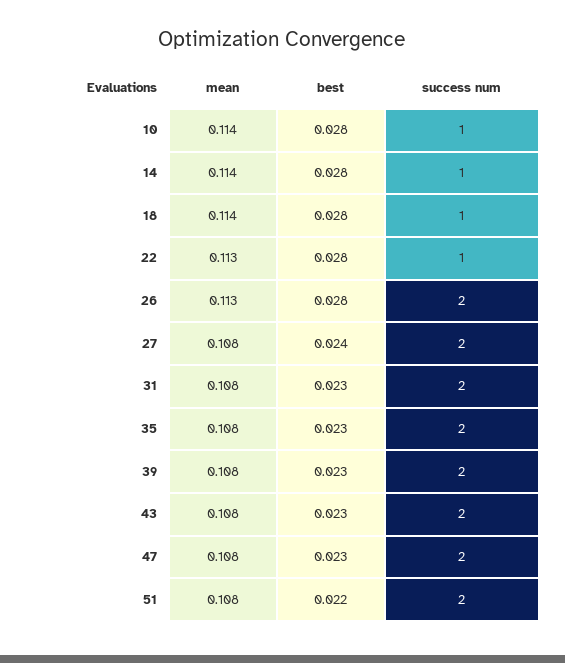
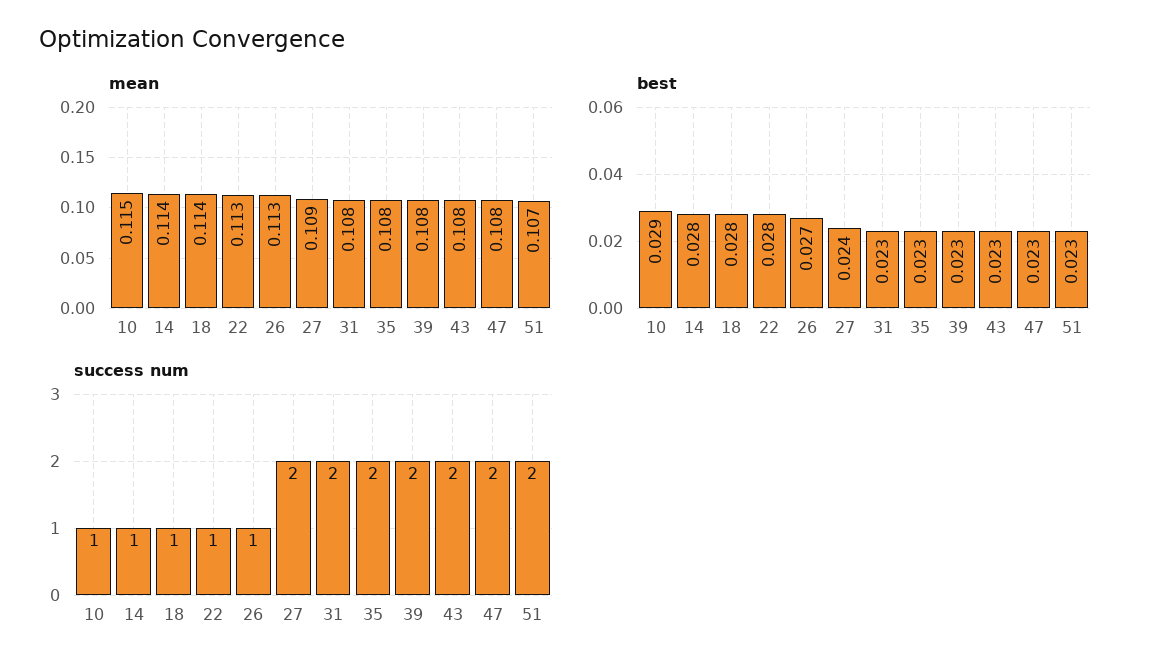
mean, 10: 0.114 -> 0.115
best, 10: 0.028 -> 0.029
best, 26: 0.028 -> 0.027
success num, 26: 2 -> 1
mean, 27: 0.108 -> 0.109
mean, 51: 0.108 -> 0.107
best, 51: 0.022 -> 0.023

